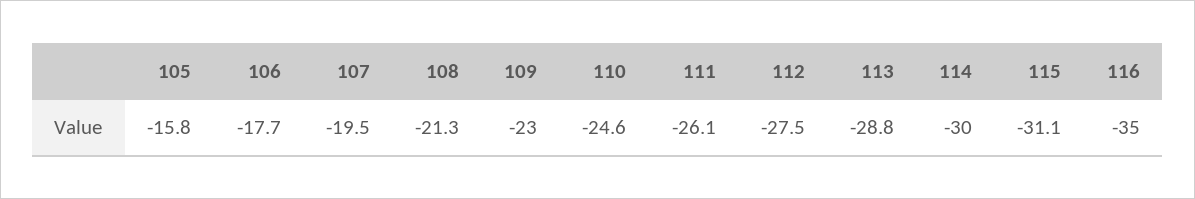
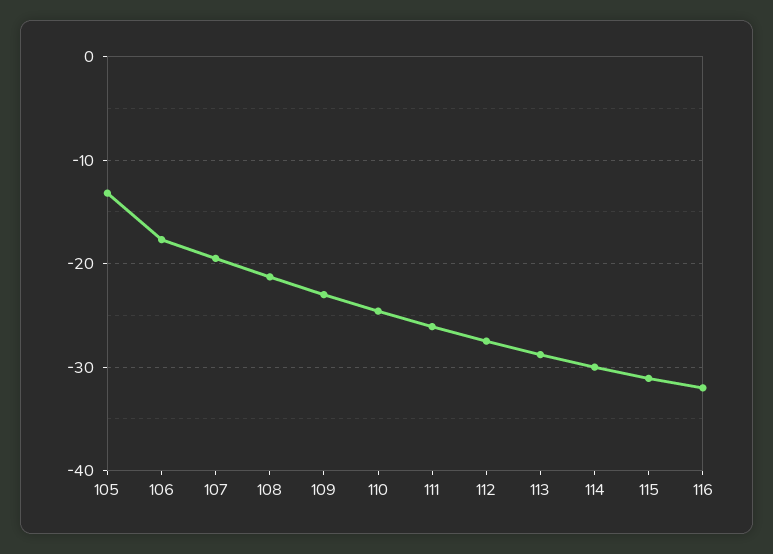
105: -15.8 -> -13
116: -35 -> -32

